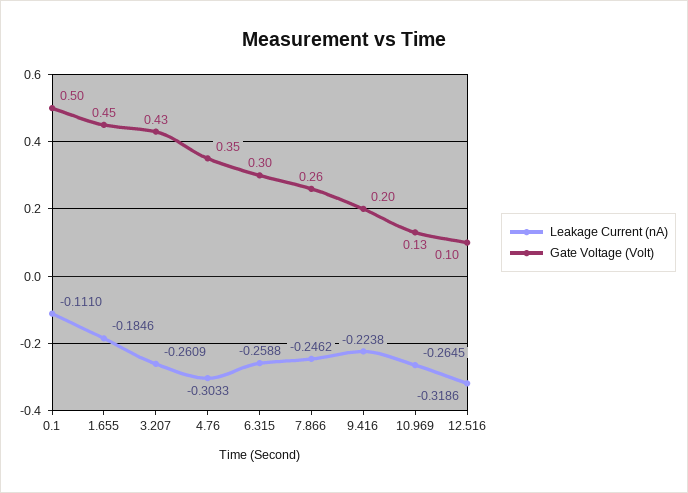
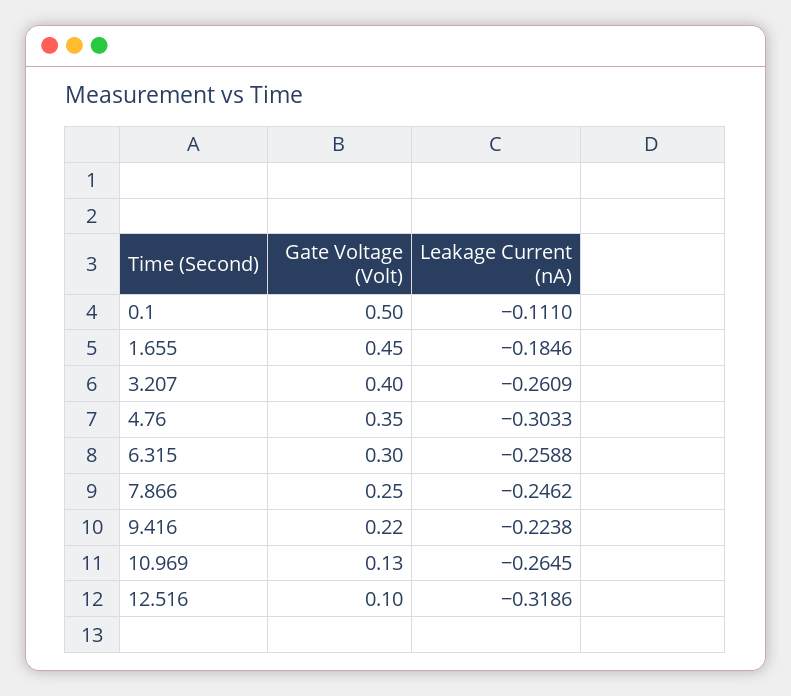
Gate Voltage (Volt), 3.207: 0.43 -> 0.4
Gate Voltage (Volt), 7.866: 0.26 -> 0.25
Gate Voltage (Volt), 9.416: 0.2 -> 0.22

